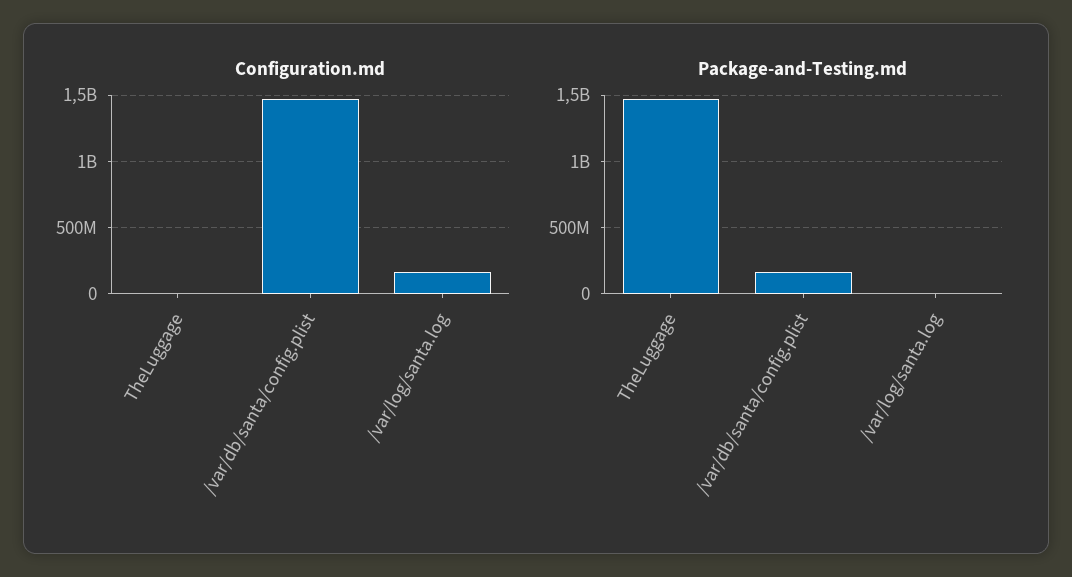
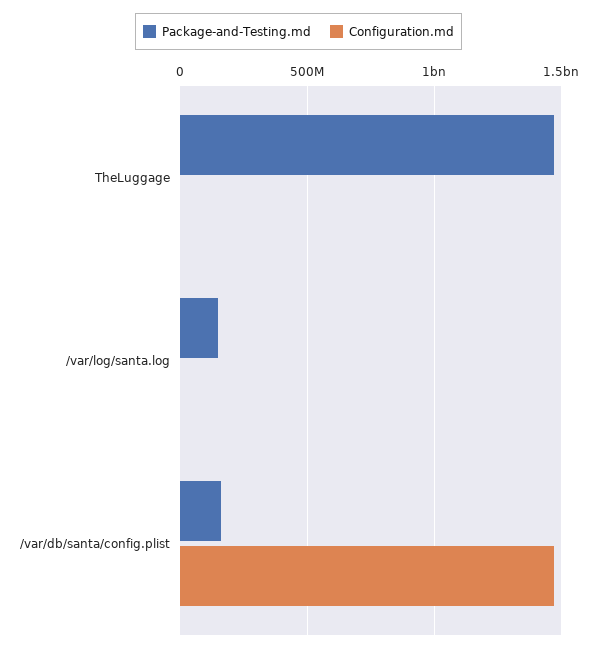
Configuration.md, /var/log/santa.log: 150000000 -> 0
Package-and-Testing.md, /var/log/santa.log: 0 -> 150000000

